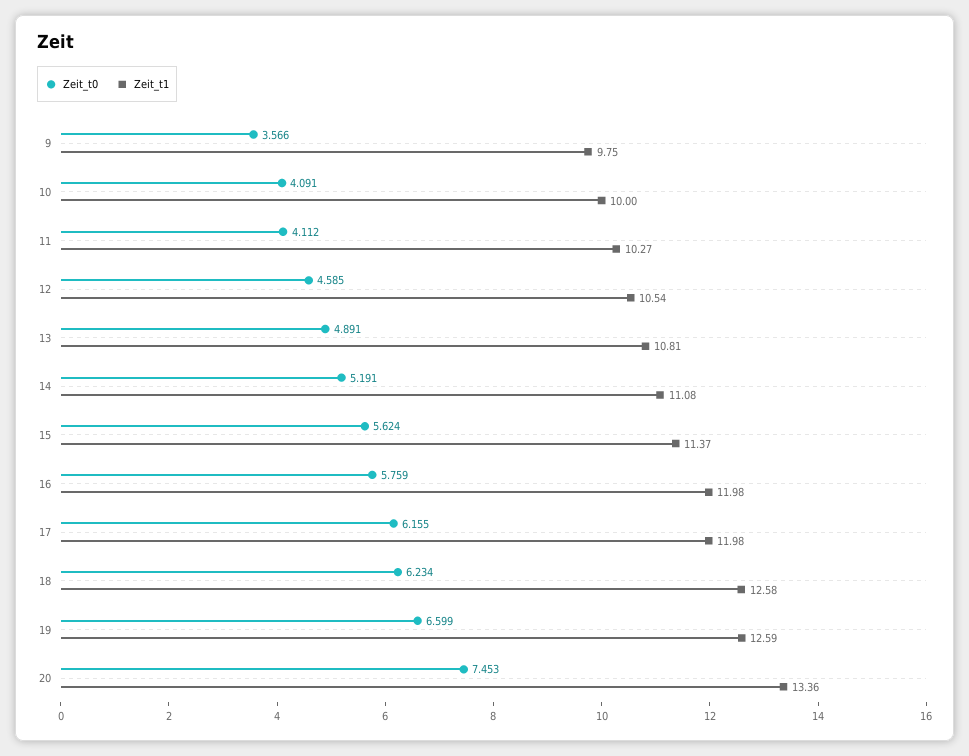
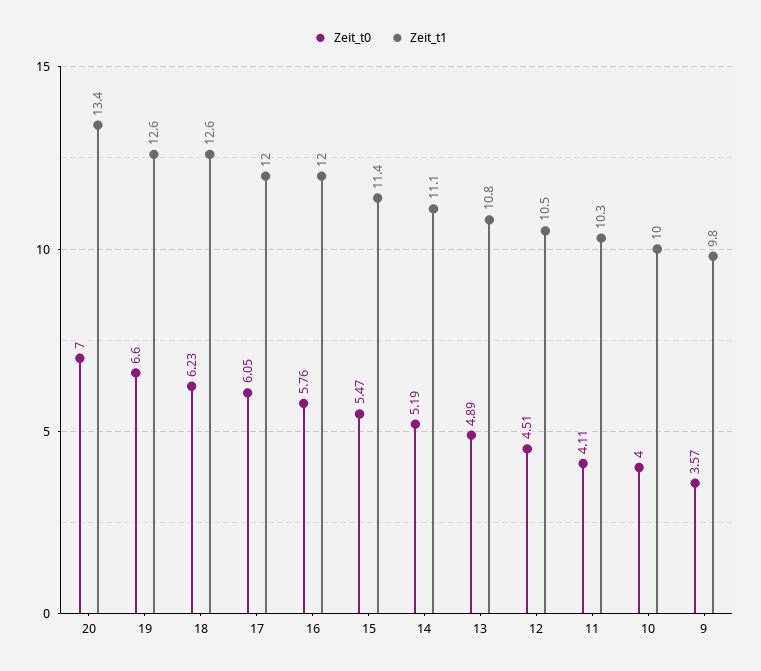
Zeit_t0, 10: 4.091 -> 4
Zeit_t0, 12: 4.585 -> 4.51
Zeit_t0, 15: 5.624 -> 5.47
Zeit_t0, 17: 6.155 -> 6.05
Zeit_t0, 20: 7.453 -> 7

